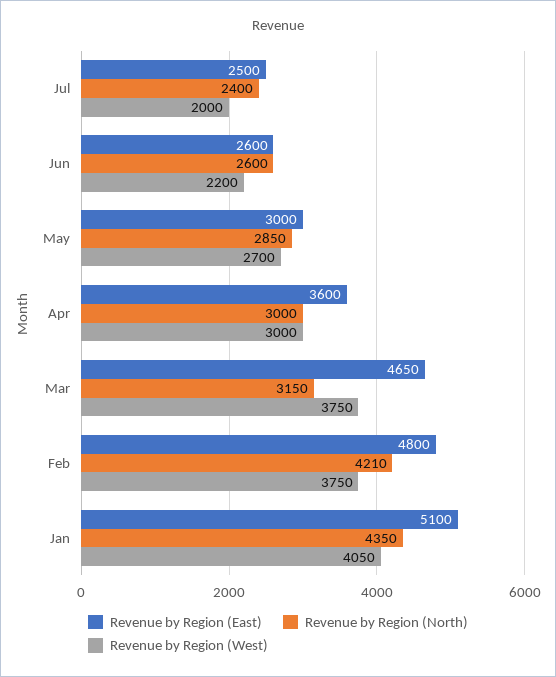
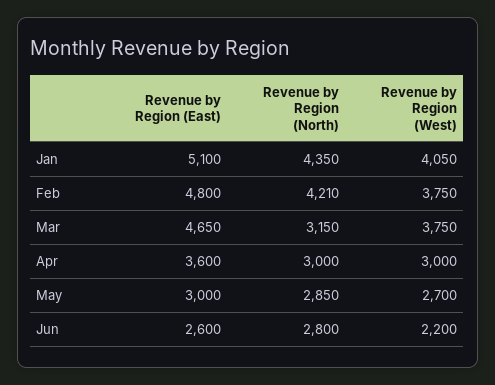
Revenue by Region (East), Jul: 2500 -> none
Revenue by Region (North), Jul: 2400 -> none
Revenue by Region (West), Jul: 2000 -> none
Revenue by Region (North), Jun: 2600 -> 2800

